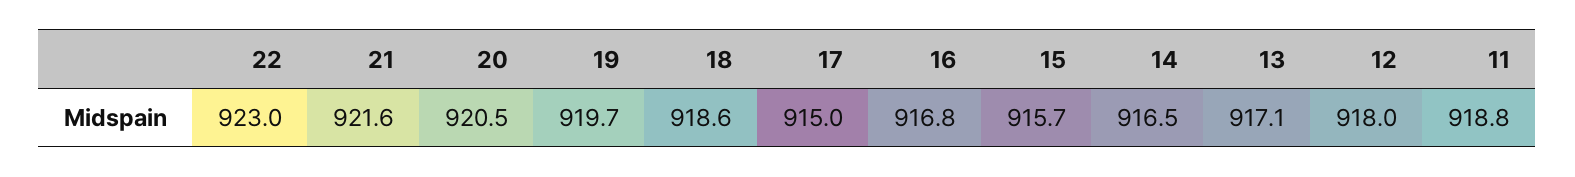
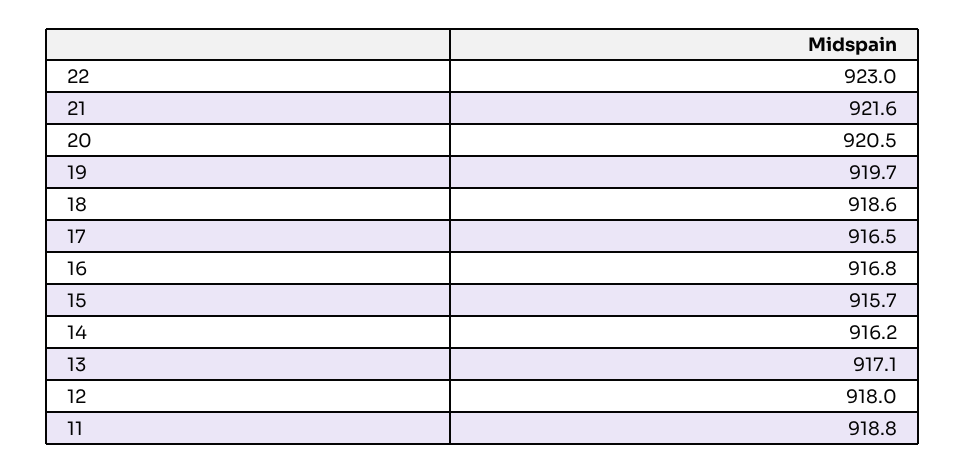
17: 915 -> 916.5
14: 916.5 -> 916.2

